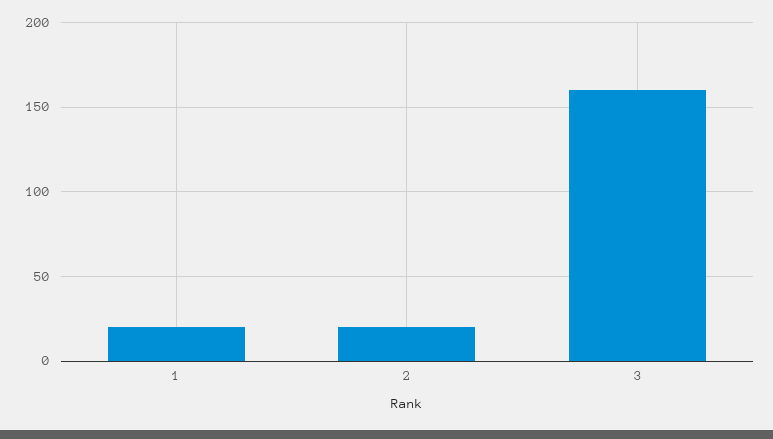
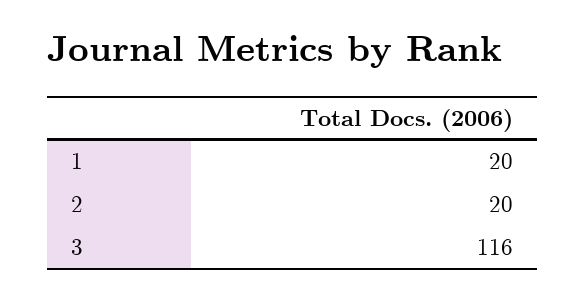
3: 160 -> 116

